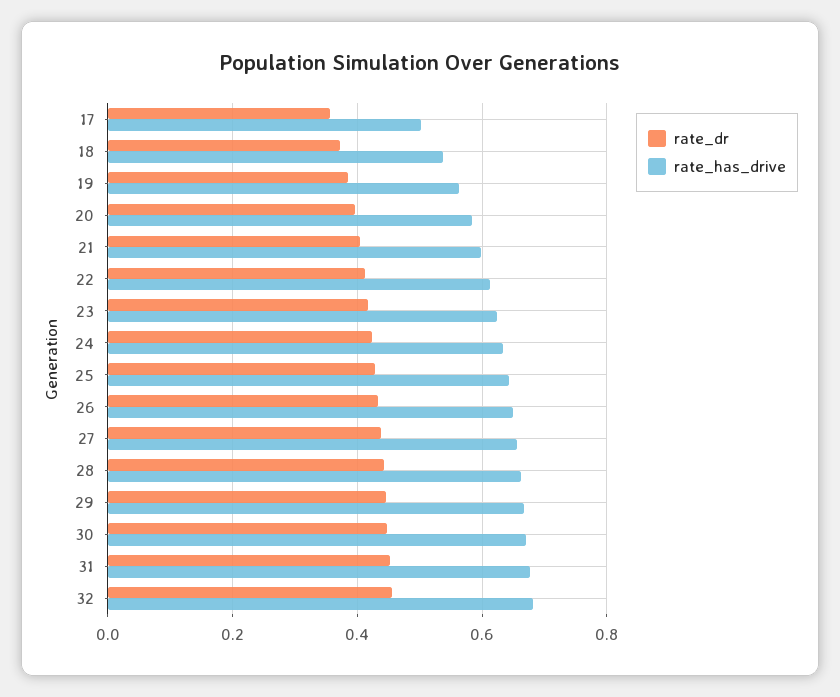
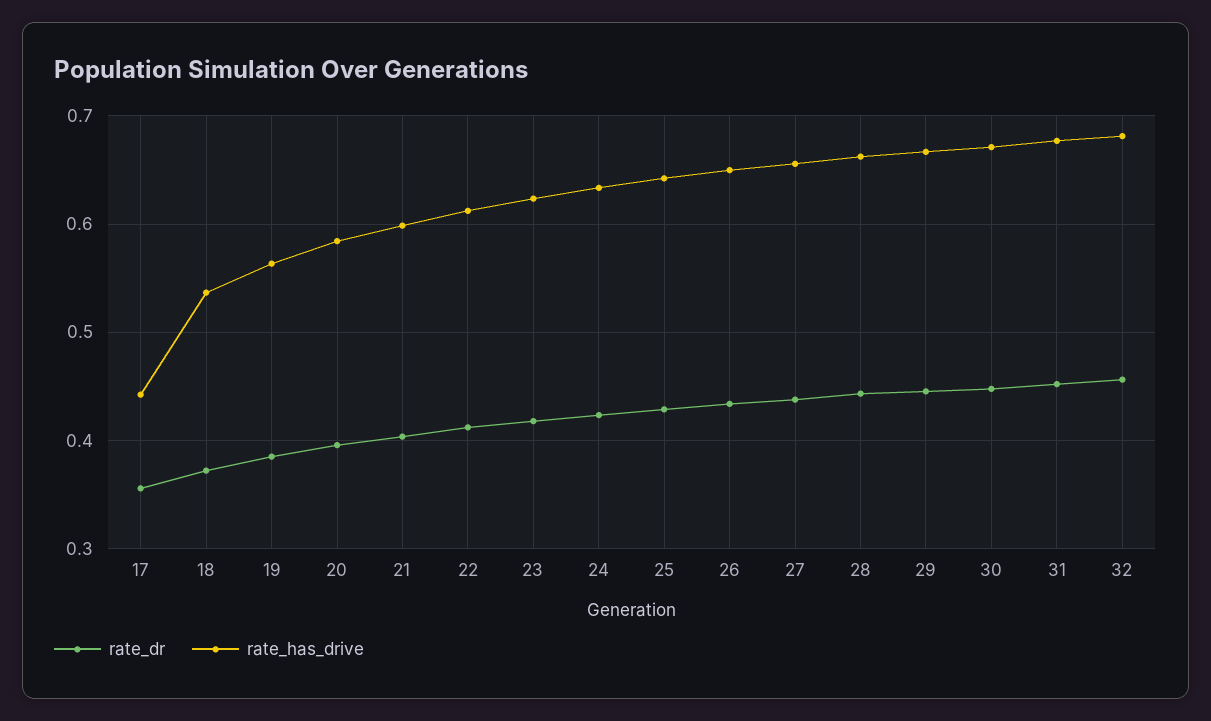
rate_has_drive, 17: 0.5 -> 0.44

